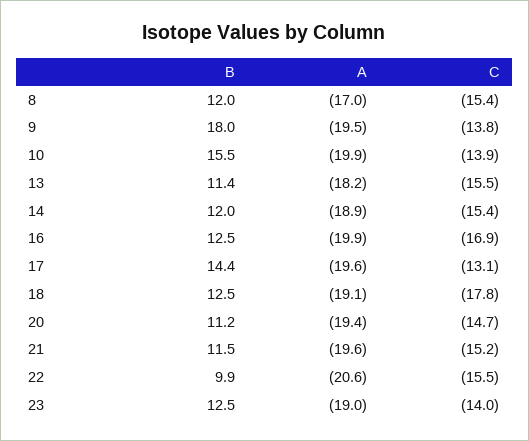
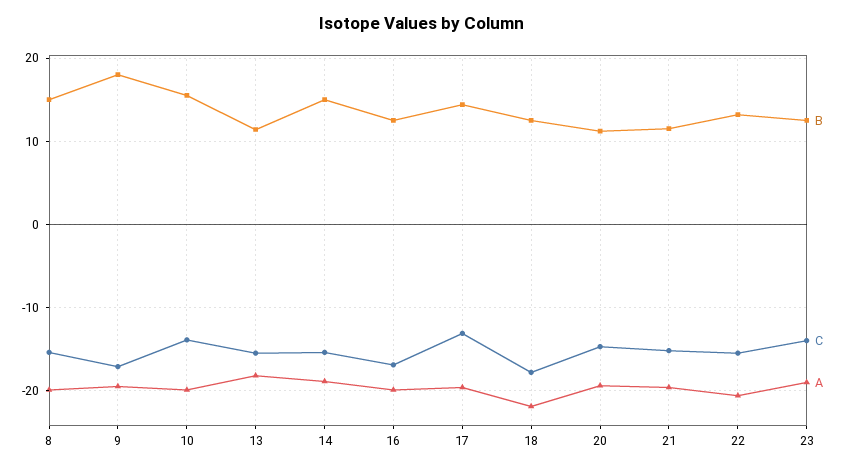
B, 8: 12 -> 15
A, 8: -17 -> -20
C, 9: -13.8 -> -17
B, 14: 12 -> 15
A, 18: -19.1 -> -22
B, 22: 9.9 -> 13

